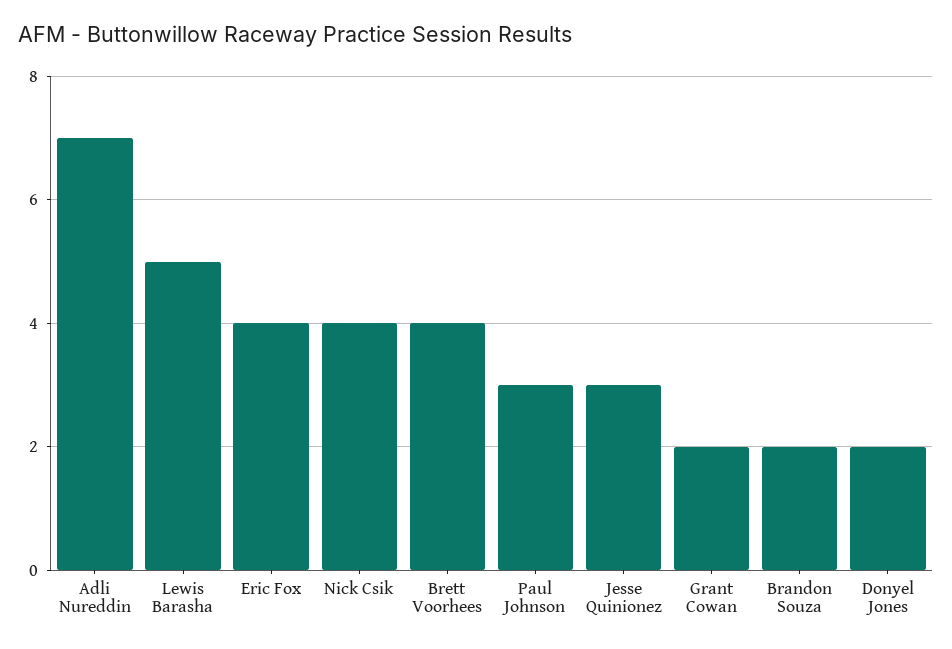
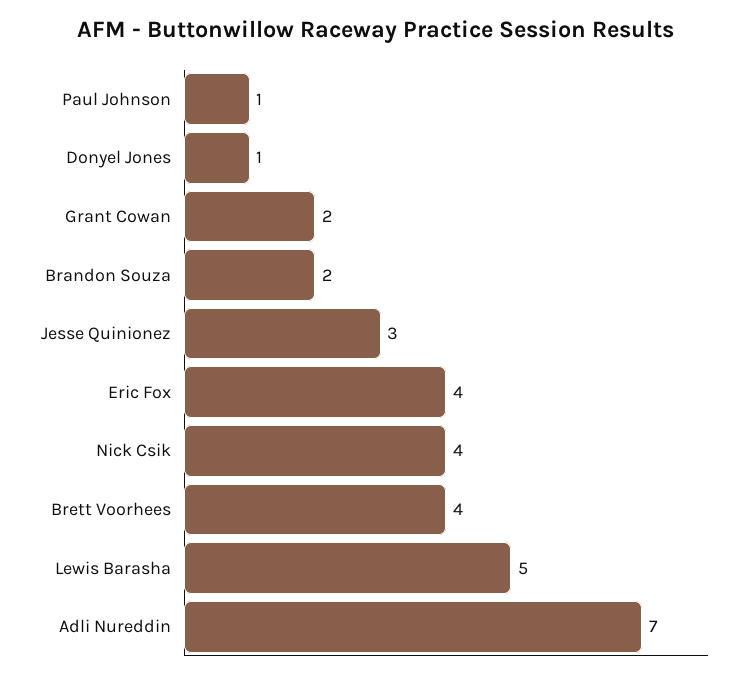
Paul Johnson: 3 -> 1
Donyel Jones: 2 -> 1

